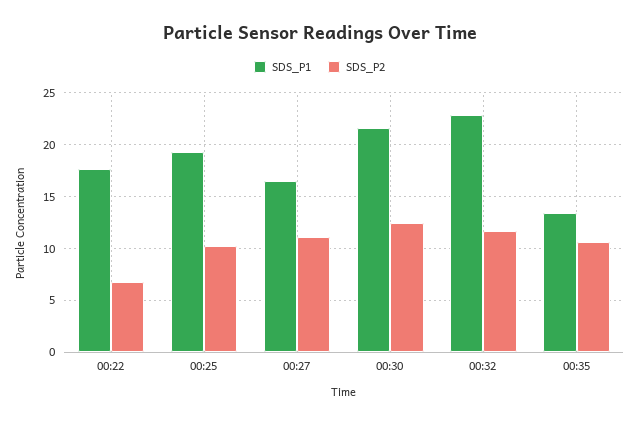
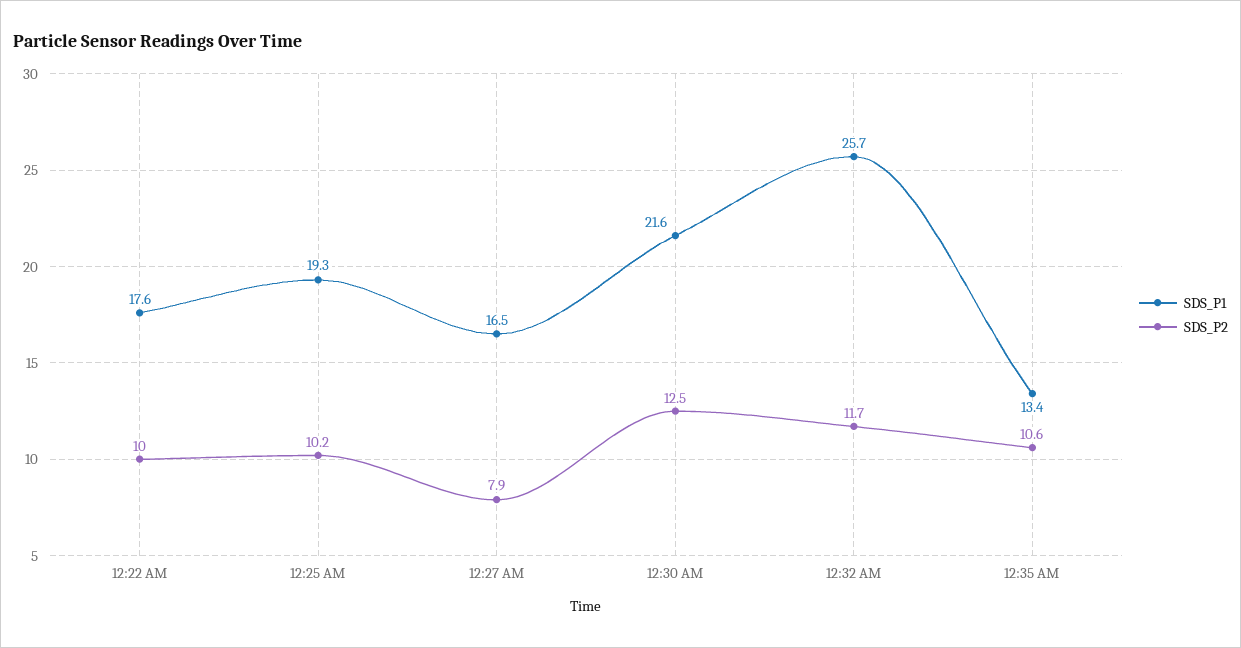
SDS_P2, 00:22: 7 -> 10
SDS_P2, 00:27: 11 -> 7.9
SDS_P1, 00:32: 23 -> 25.7

